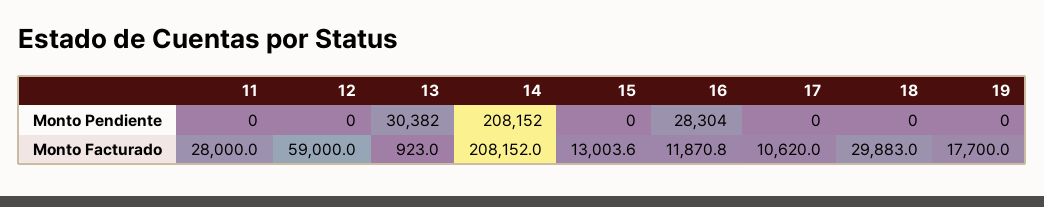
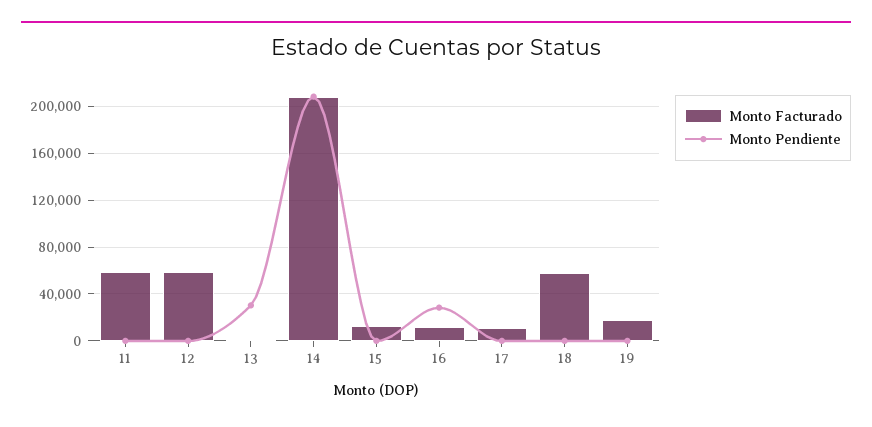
Monto Facturado, 11: 28000 -> 60000
Monto Facturado, 18: 29883 -> 60000

